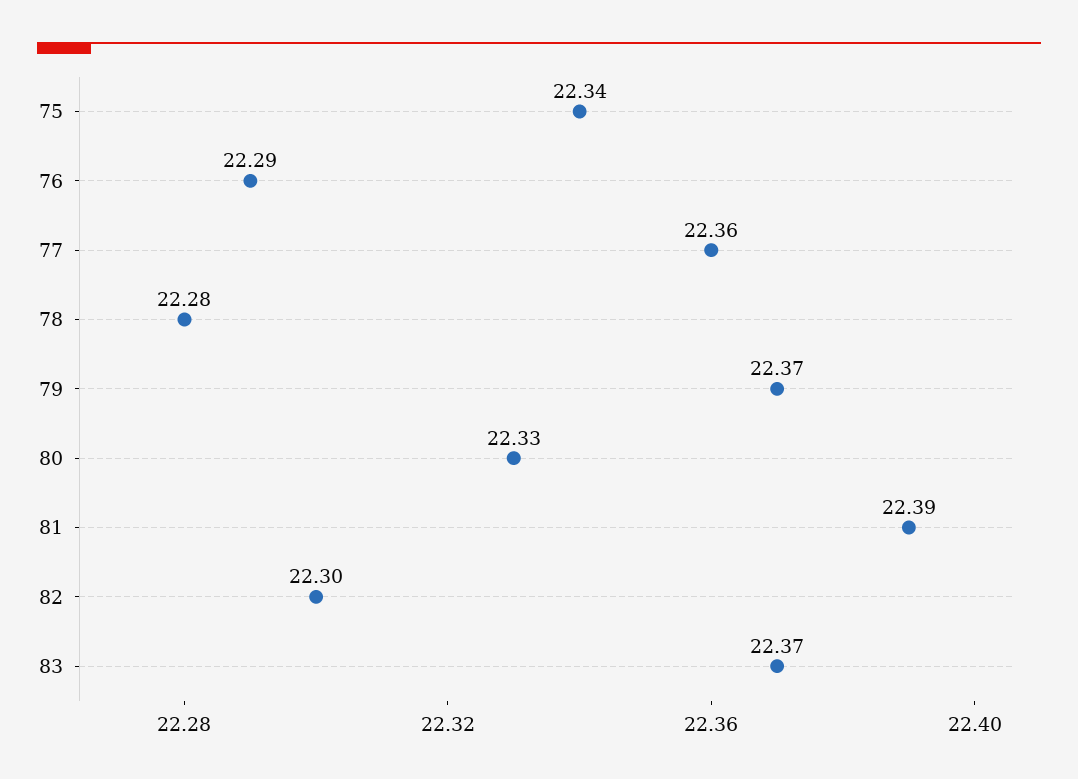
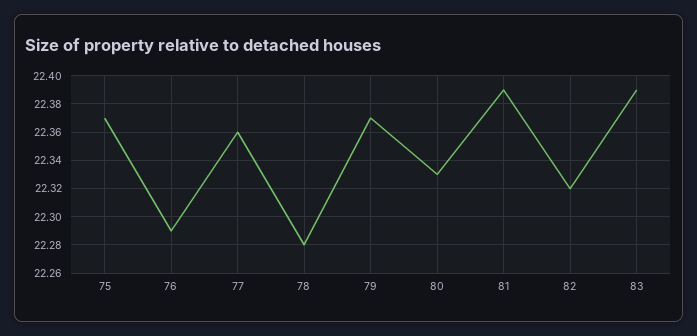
75: 22.34 -> 22.37
82: 22.3 -> 22.32
83: 22.37 -> 22.39

